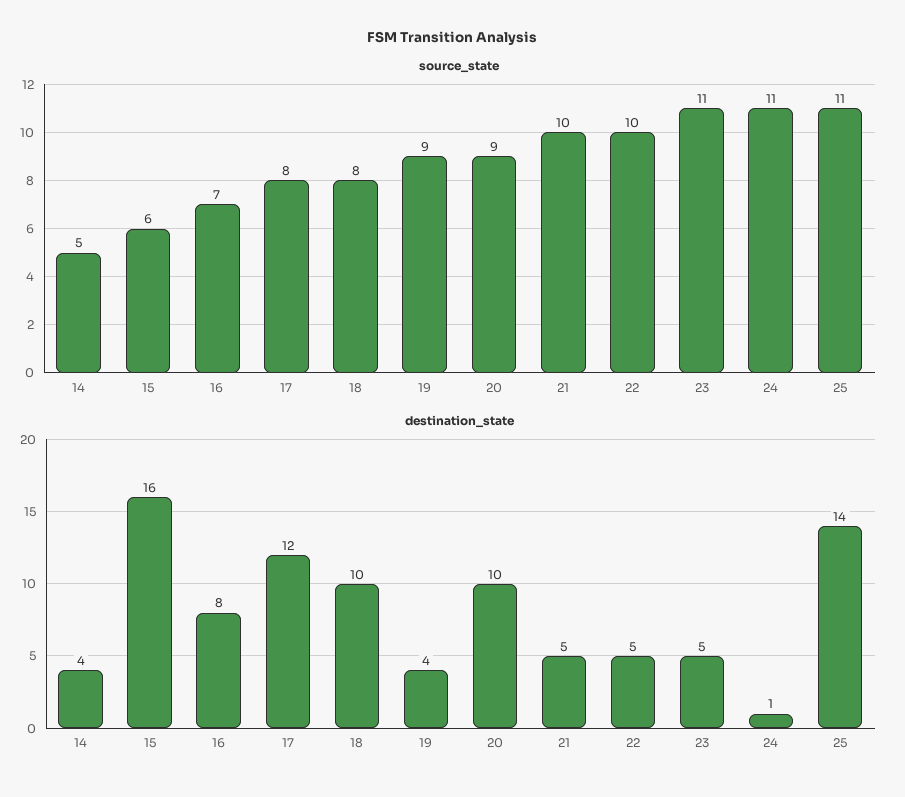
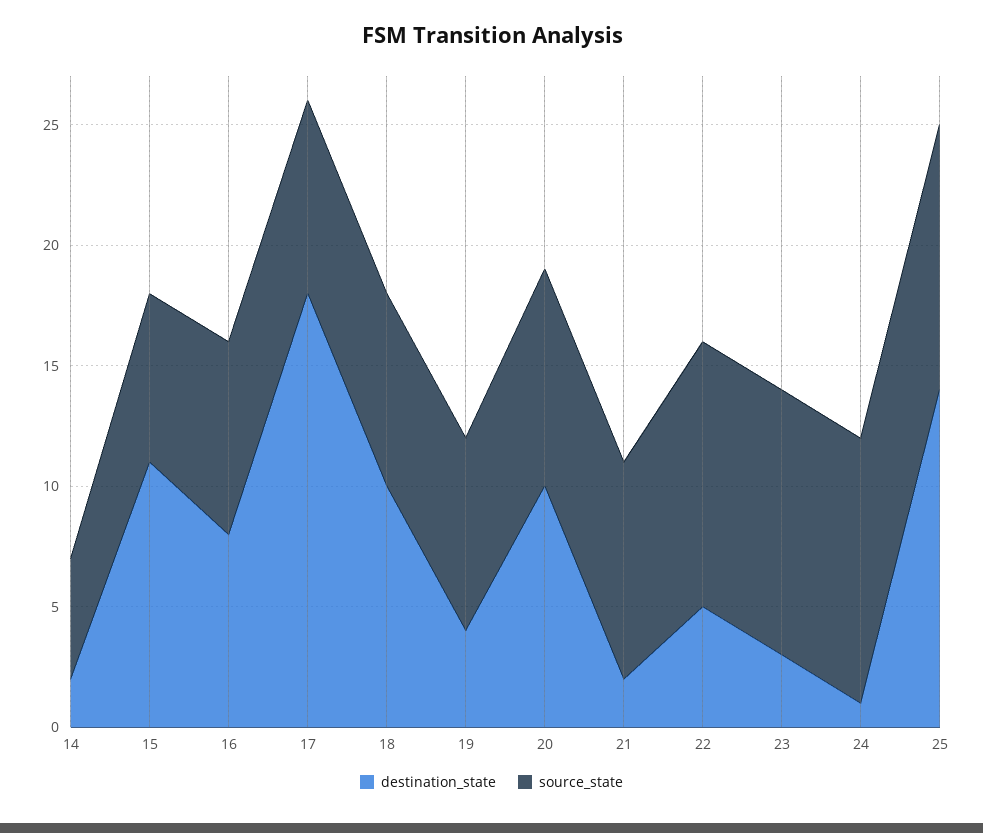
source_state, 15: 6 -> 7
source_state, 16: 7 -> 8
source_state, 19: 9 -> 8
source_state, 21: 10 -> 9
source_state, 22: 10 -> 11
destination_state, 14: 4 -> 2
destination_state, 15: 16 -> 11
destination_state, 17: 12 -> 18
destination_state, 21: 5 -> 2
destination_state, 23: 5 -> 3

